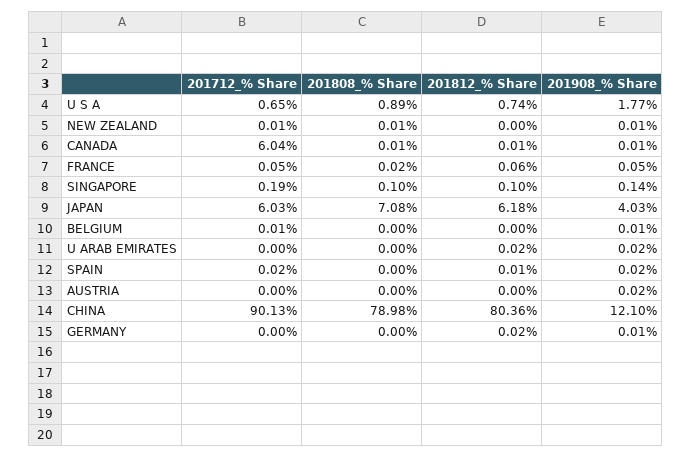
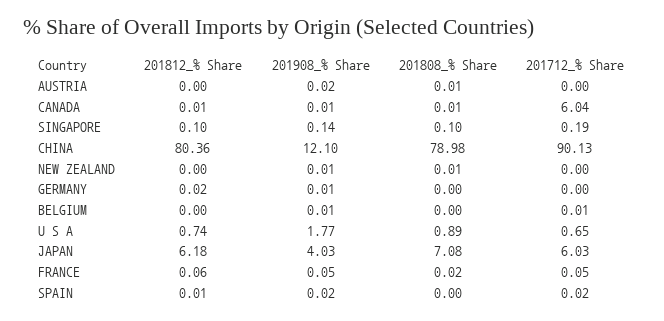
201712_% Share, NEW ZEALAND: 0.01 -> 0
201712_% Share, U ARAB EMIRATES: 0 -> none
201808_% Share, U ARAB EMIRATES: 0 -> none
201812_% Share, U ARAB EMIRATES: 0.02 -> none
201908_% Share, U ARAB EMIRATES: 0.02 -> none
201808_% Share, AUSTRIA: 0 -> 0.01

